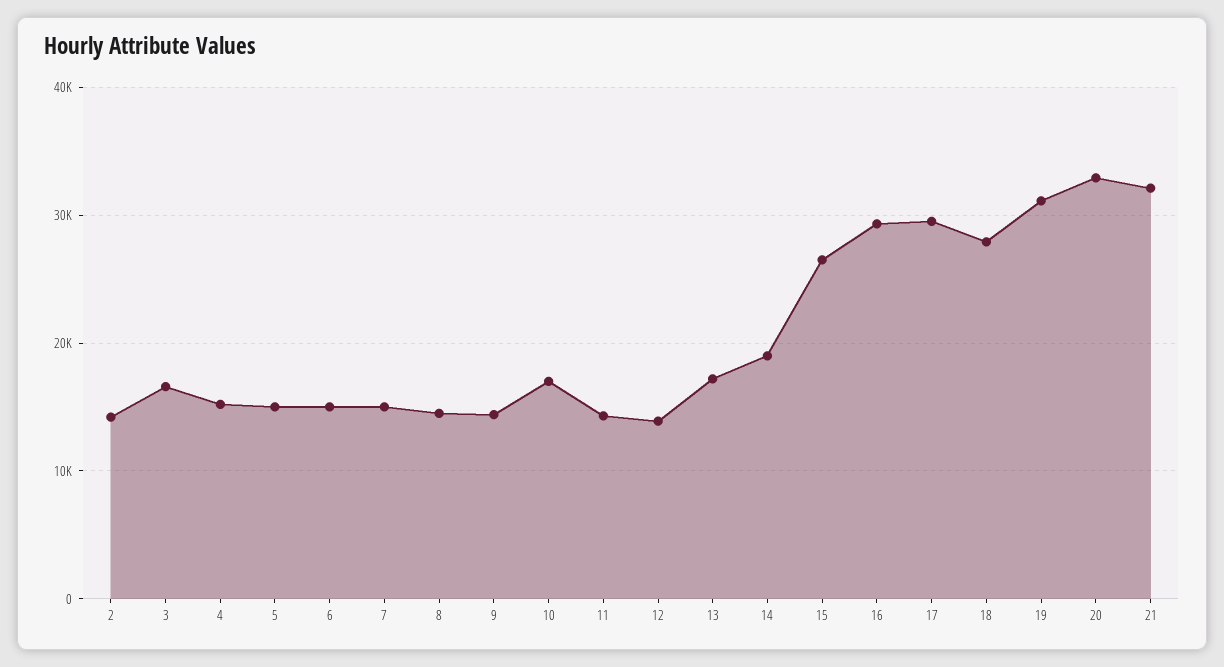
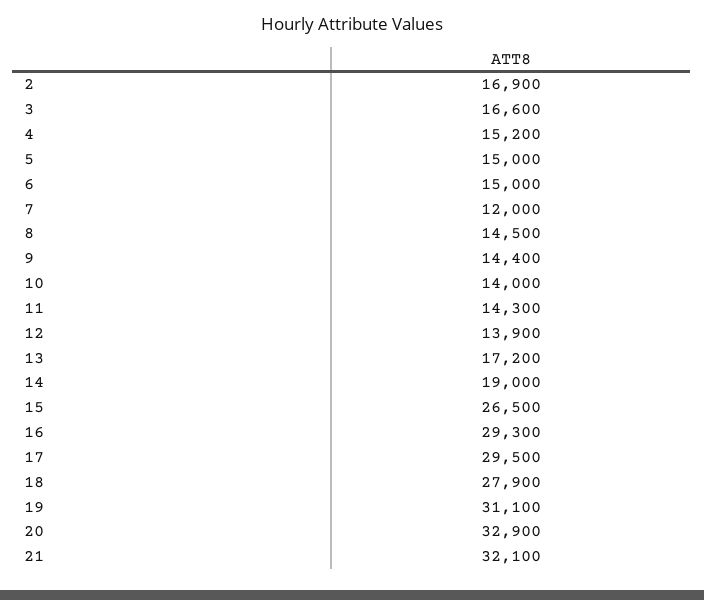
2: 14000 -> 16900
7: 15000 -> 12000
10: 17000 -> 14000

